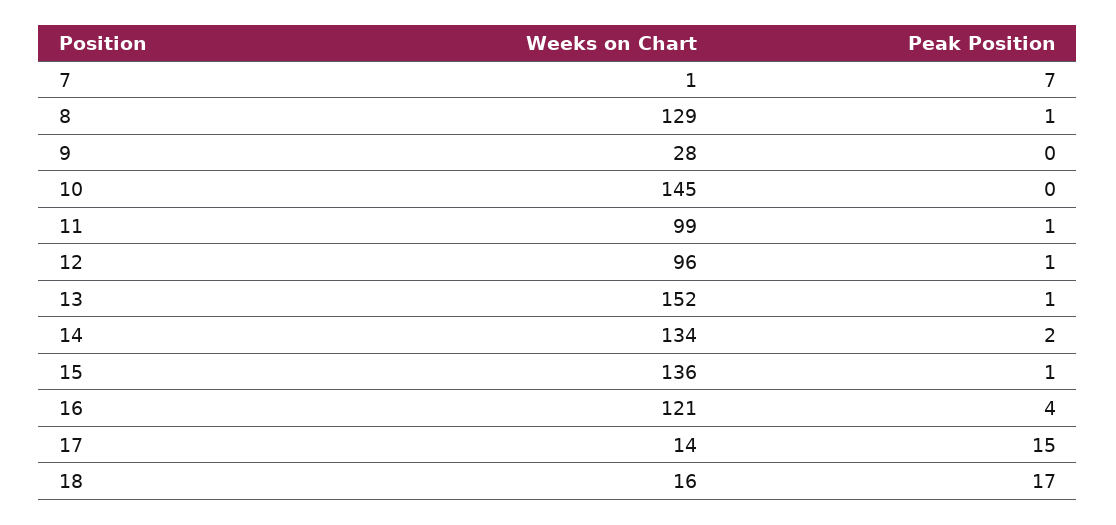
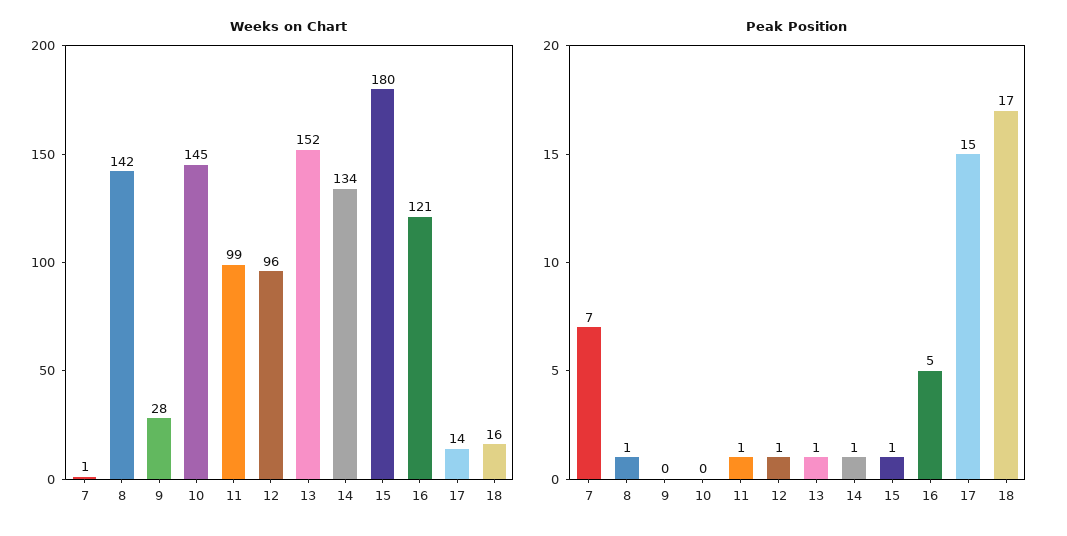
Weeks on Chart, 8: 129 -> 142
Peak Position, 14: 2 -> 1
Weeks on Chart, 15: 136 -> 180
Peak Position, 16: 4 -> 5

